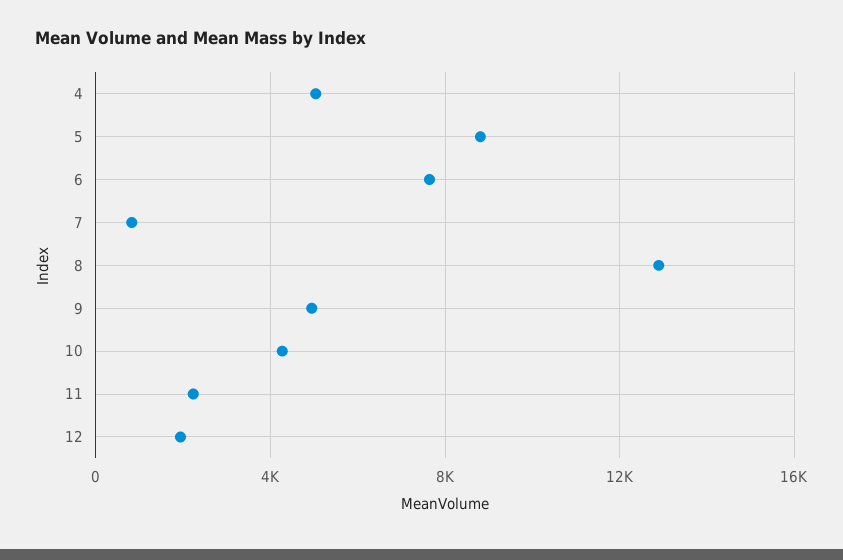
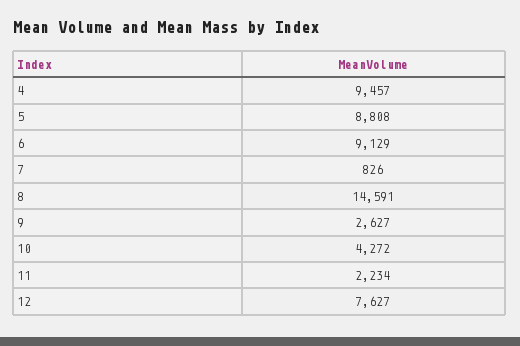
4: 5000 -> 9457
6: 7500 -> 9129
8: 13000 -> 14591
9: 5000 -> 2627
12: 2000 -> 7627

